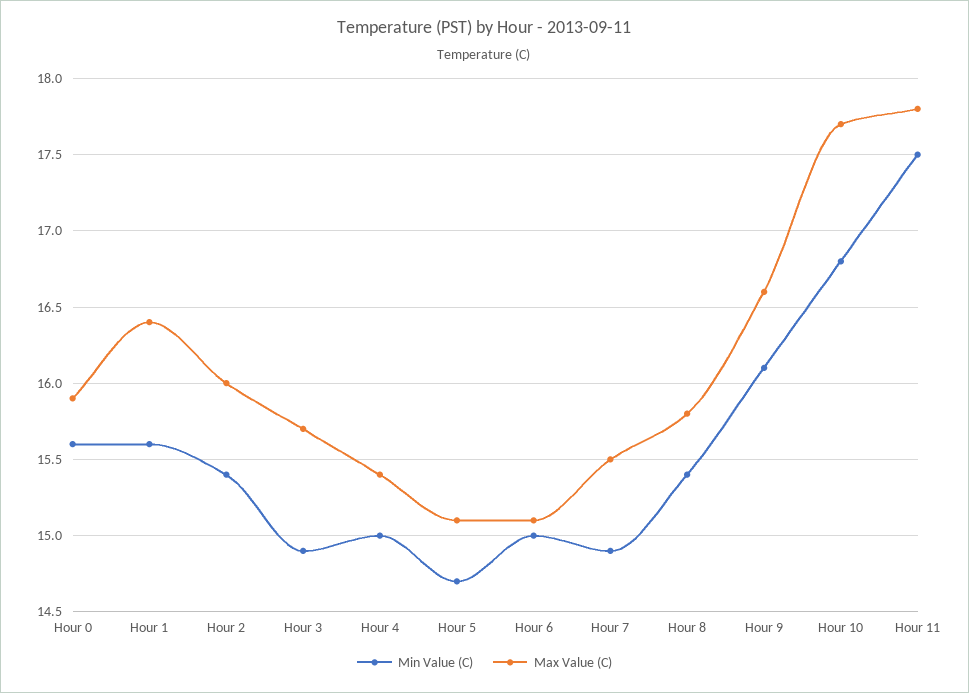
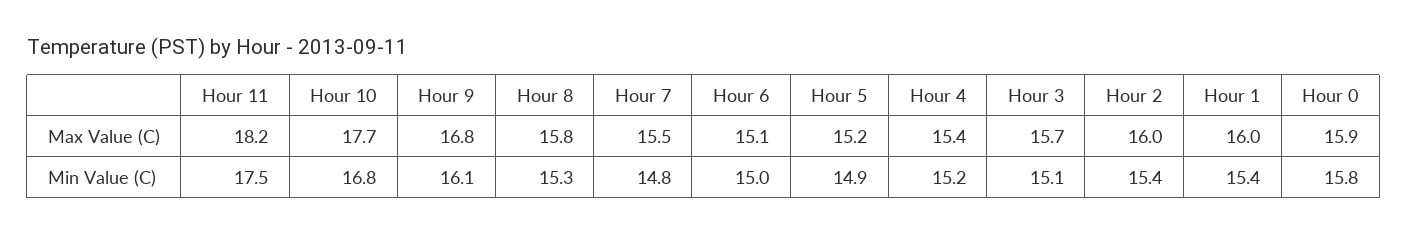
Min Value (C), Hour 0: 15.6 -> 15.8
Min Value (C), Hour 1: 15.6 -> 15.4
Max Value (C), Hour 1: 16.4 -> 16
Min Value (C), Hour 3: 14.9 -> 15.1
Min Value (C), Hour 4: 15 -> 15.2
Min Value (C), Hour 5: 14.7 -> 14.9
Max Value (C), Hour 5: 15.1 -> 15.2
Min Value (C), Hour 7: 14.9 -> 14.8
Min Value (C), Hour 8: 15.4 -> 15.3
Max Value (C), Hour 9: 16.6 -> 16.8
Max Value (C), Hour 11: 17.8 -> 18.2

